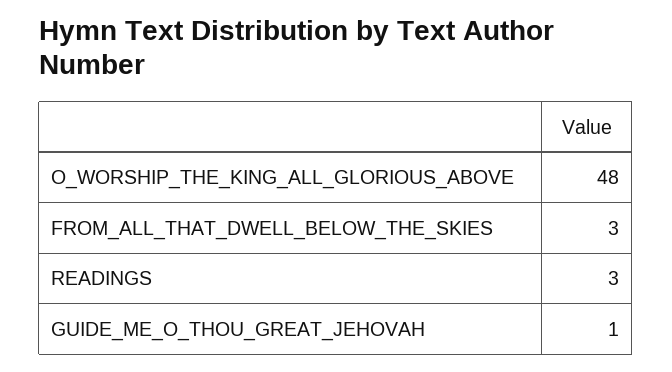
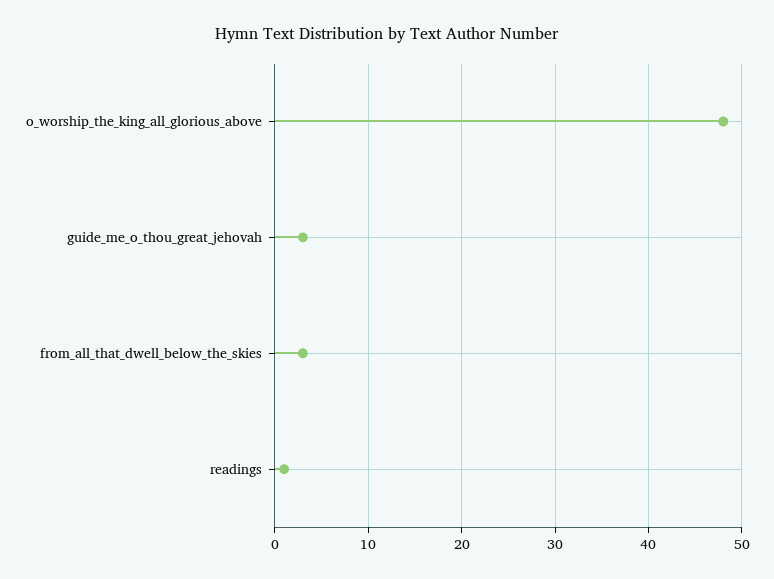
READINGS: 3 -> 1
GUIDE_ME_O_THOU_GREAT_JEHOVAH: 1 -> 3

